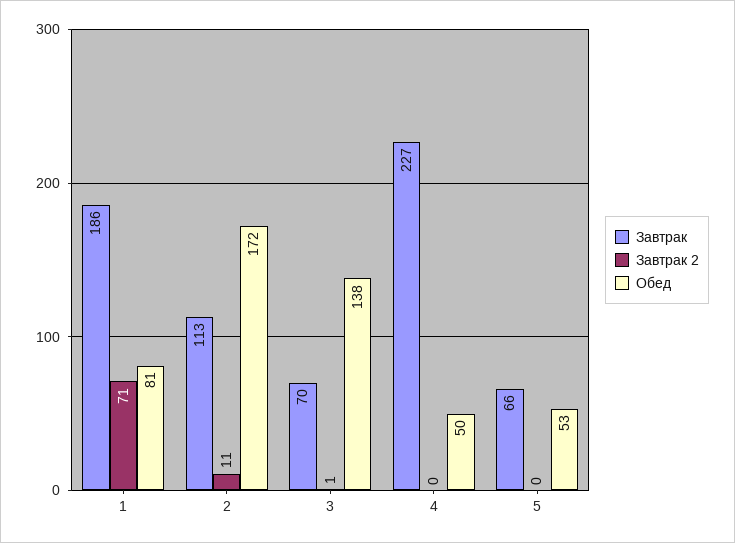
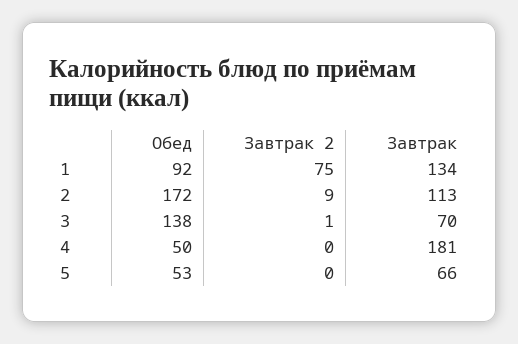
Завтрак, 1: 186 -> 134
Завтрак 2, 1: 71 -> 75
Обед, 1: 81 -> 92
Завтрак 2, 2: 11 -> 9
Завтрак, 4: 227 -> 181

